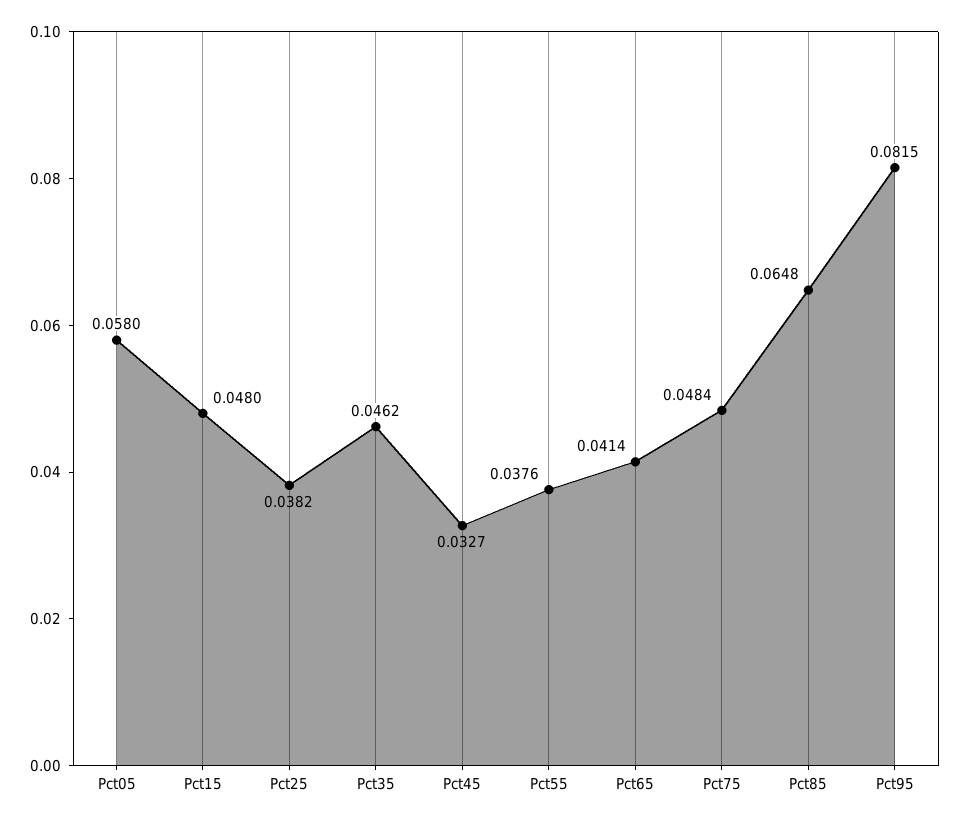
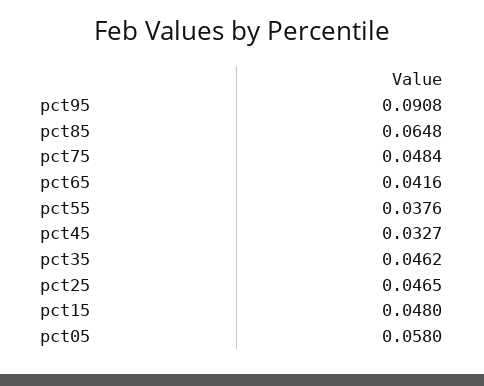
Pct25: 0.0382 -> 0.0465
Pct65: 0.0414 -> 0.0416
Pct95: 0.0815 -> 0.0908

